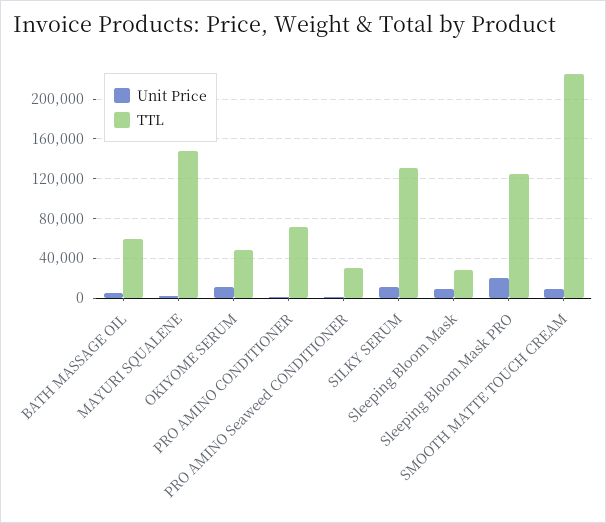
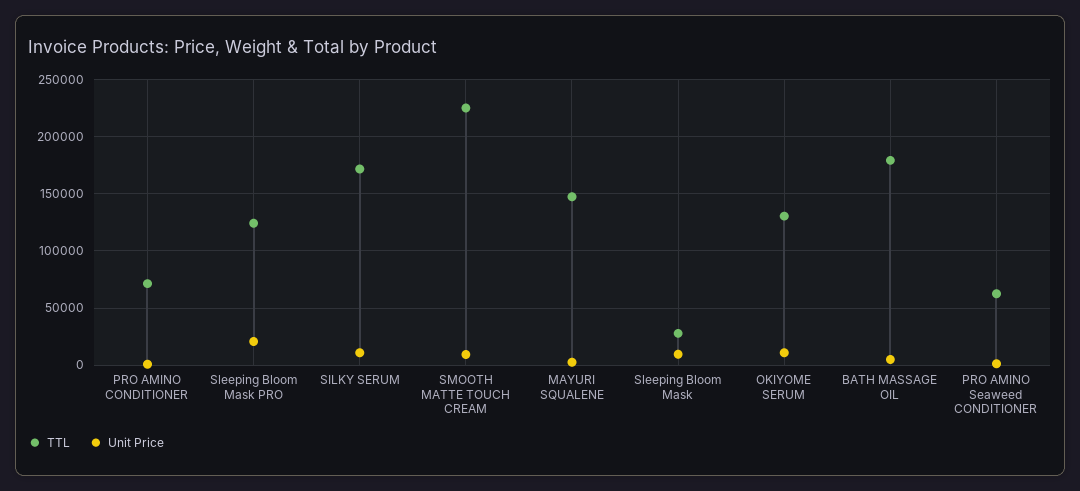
TTL, BATH MASSAGE OIL: 60000 -> 180000
TTL, OKIYOME SERUM: 50000 -> 130000
TTL, PRO AMINO Seaweed CONDITIONER: 30000 -> 60000
TTL, SILKY SERUM: 130000 -> 170000

